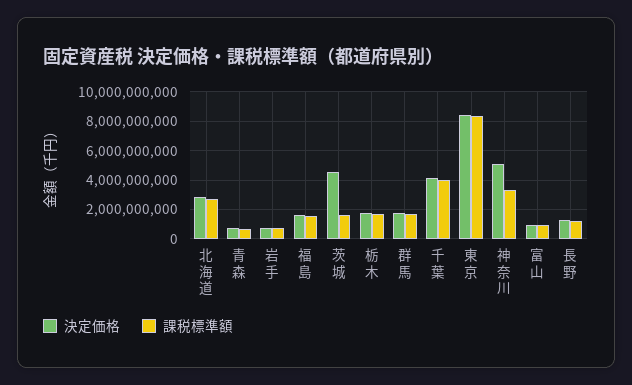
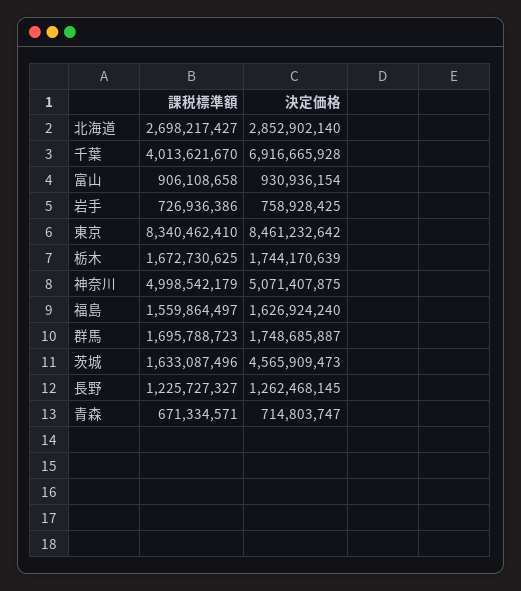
決定価格, 千葉: 4000000000 -> 6916665928
課税標準額, 神奈川: 3500000000 -> 4998542179

